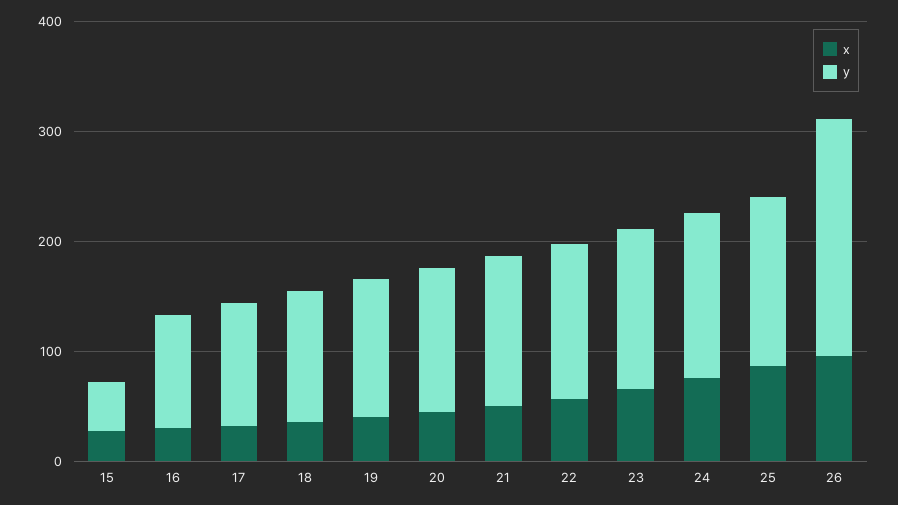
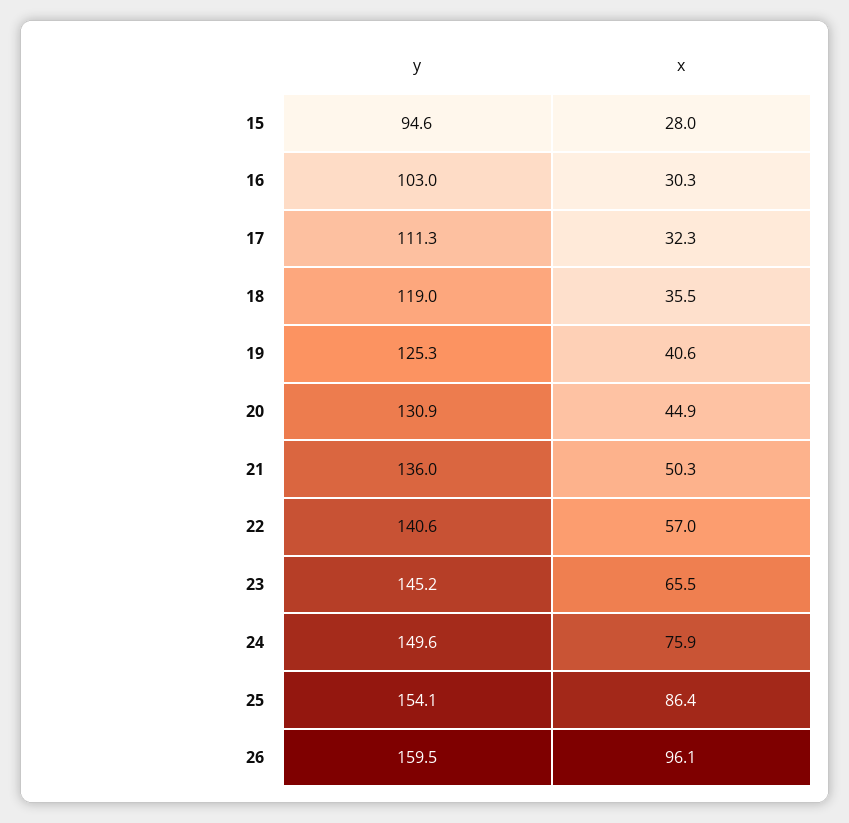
y, 15: 40 -> 94.6
y, 26: 220 -> 159.5

